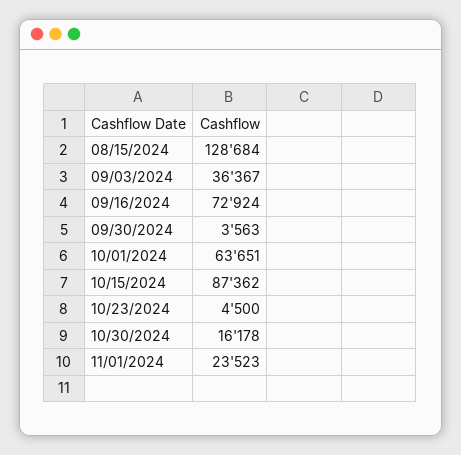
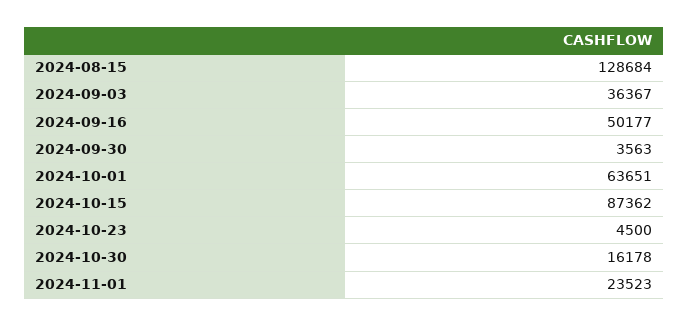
09/16/2024: 72924 -> 50177

